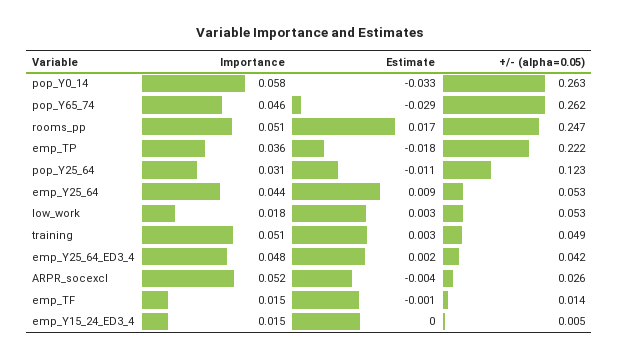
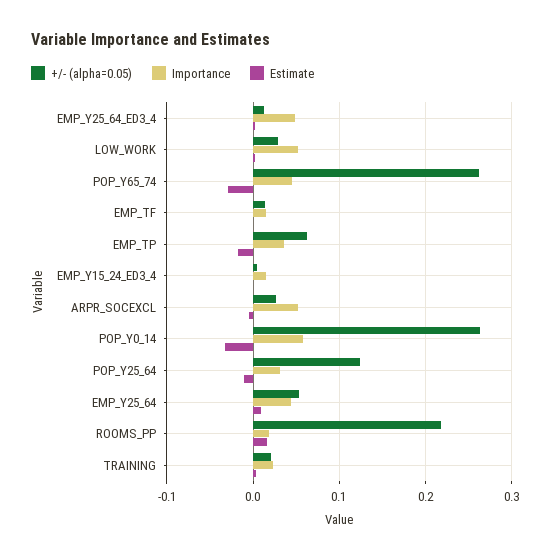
Importance, rooms_pp: 0.051 -> 0.02
+/- (alpha=0.05), rooms_pp: 0.247 -> 0.22
+/- (alpha=0.05), emp_TP: 0.222 -> 0.06
Importance, low_work: 0.018 -> 0.05
+/- (alpha=0.05), low_work: 0.053 -> 0.03
Importance, training: 0.051 -> 0.02
+/- (alpha=0.05), training: 0.049 -> 0.02
+/- (alpha=0.05), emp_Y25_64_ED3_4: 0.042 -> 0.01

